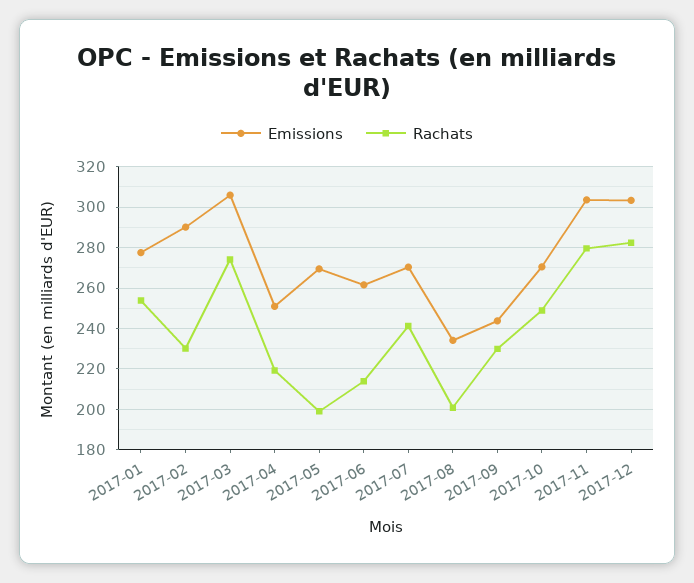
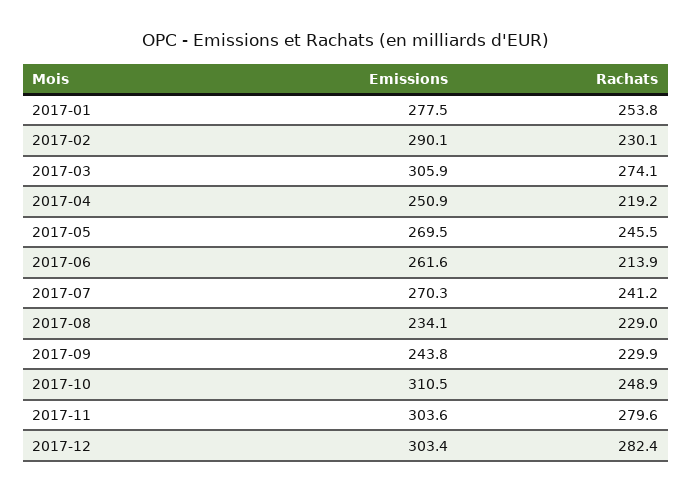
Rachats, 2017-05: 200 -> 245.5
Rachats, 2017-08: 200 -> 229
Emissions, 2017-10: 270 -> 310.5

